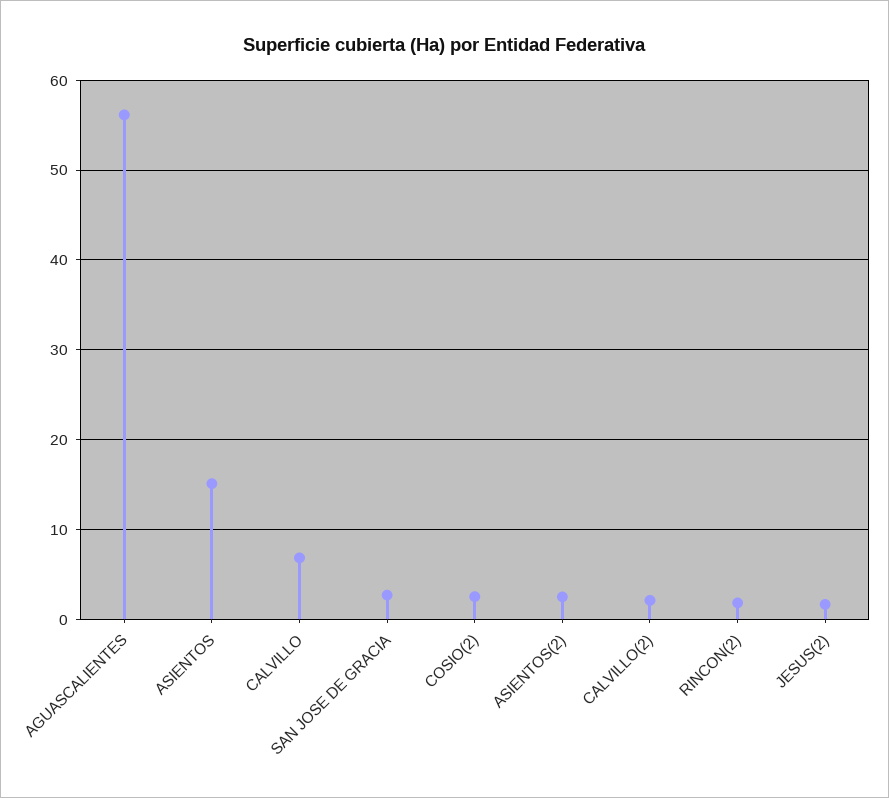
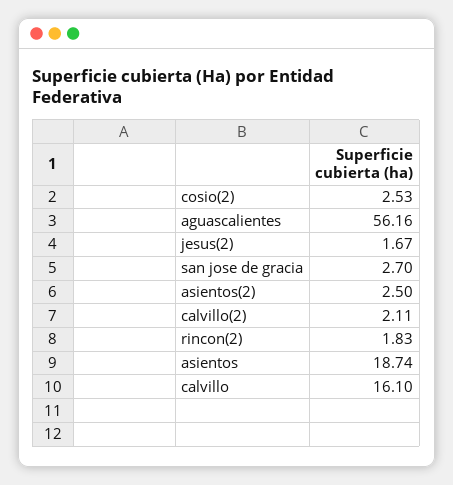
ASIENTOS: 15 -> 18.74
CALVILLO: 7 -> 16.1

